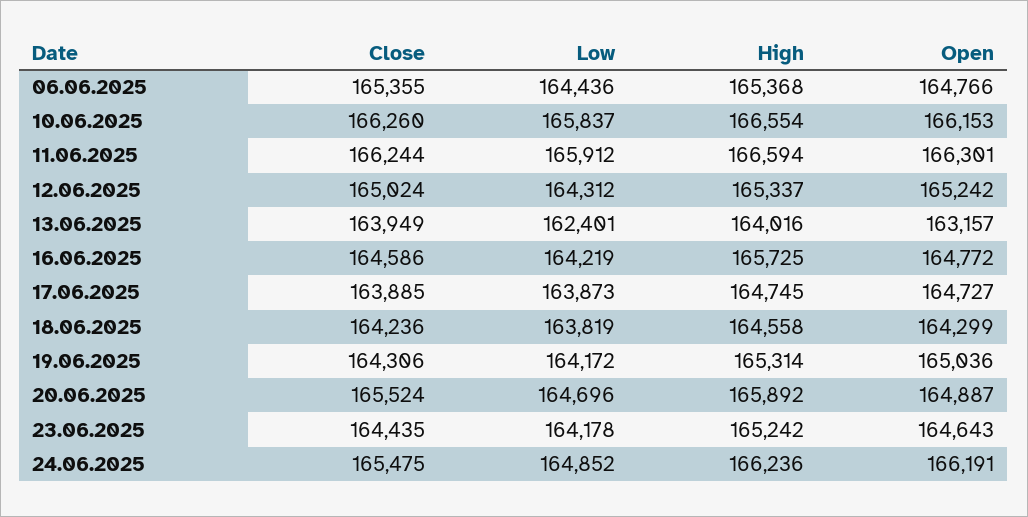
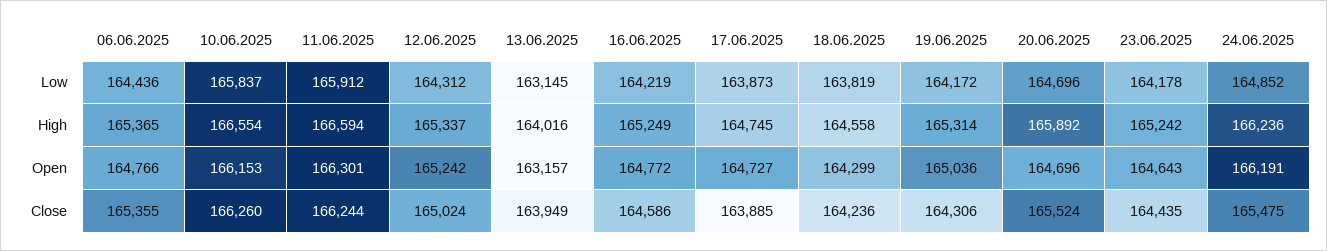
High, 06.06.2025: 165368 -> 165365
Low, 13.06.2025: 162401 -> 163145
High, 16.06.2025: 165725 -> 165249
Open, 20.06.2025: 164887 -> 164696

